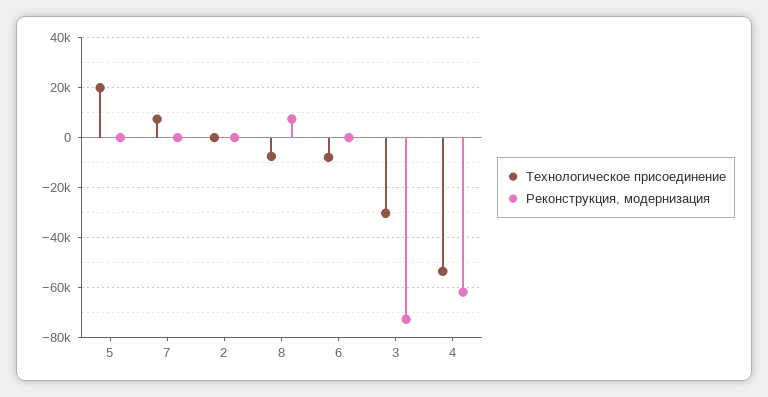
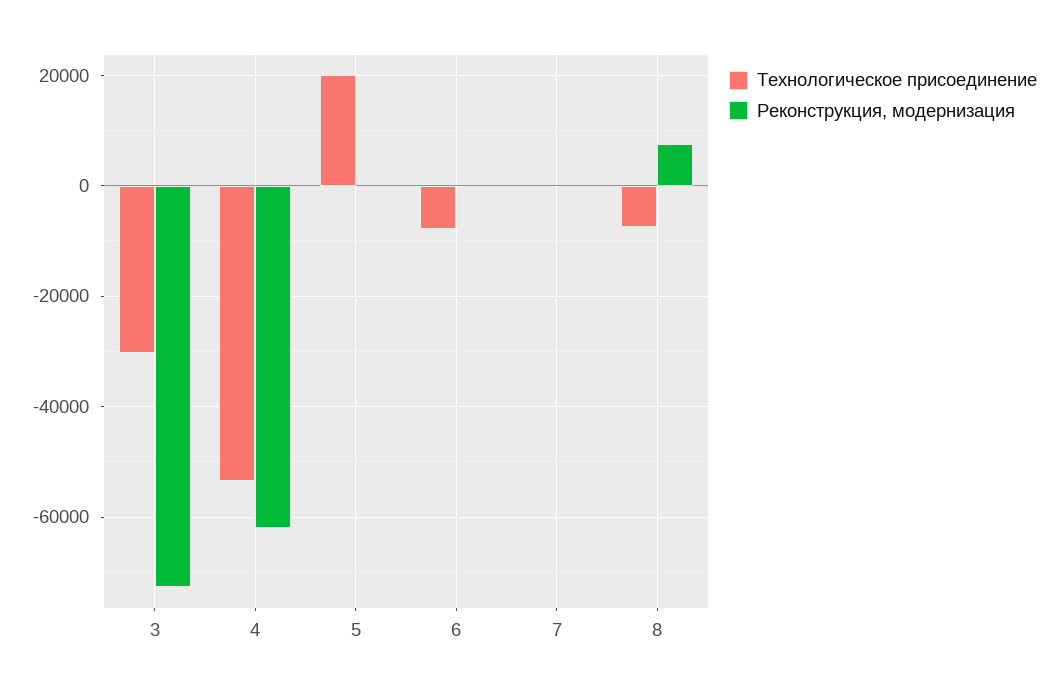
Технологическое присоединение, 7: 7500 -> 0
Технологическое присоединение, 2: 0 -> none
Реконструкция, модернизация, 2: 0 -> none

